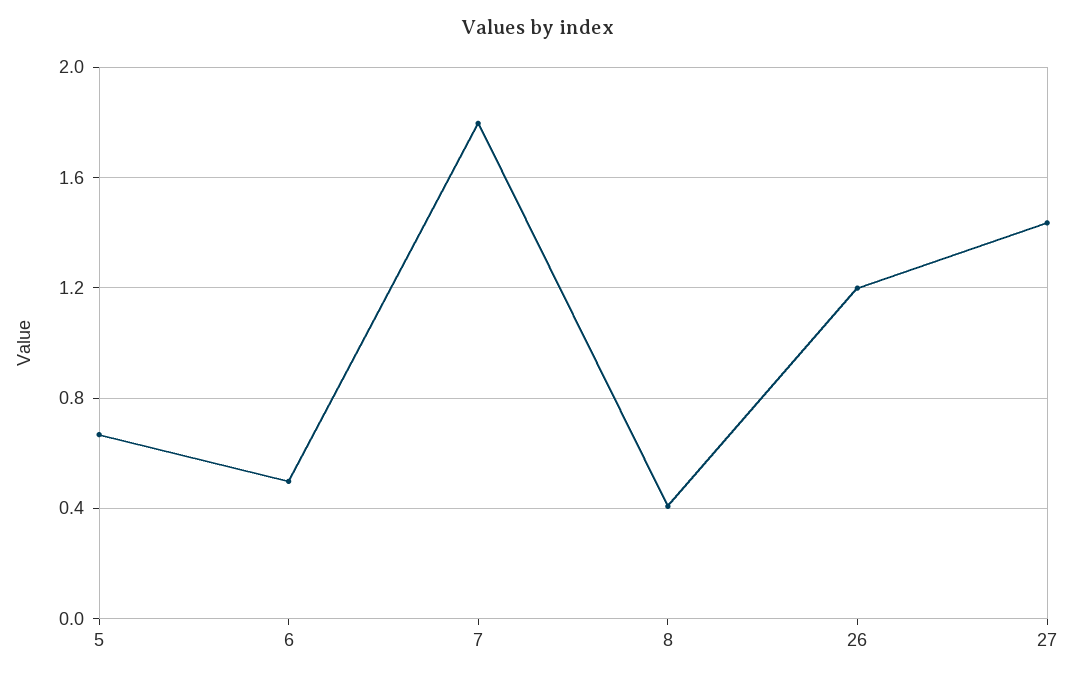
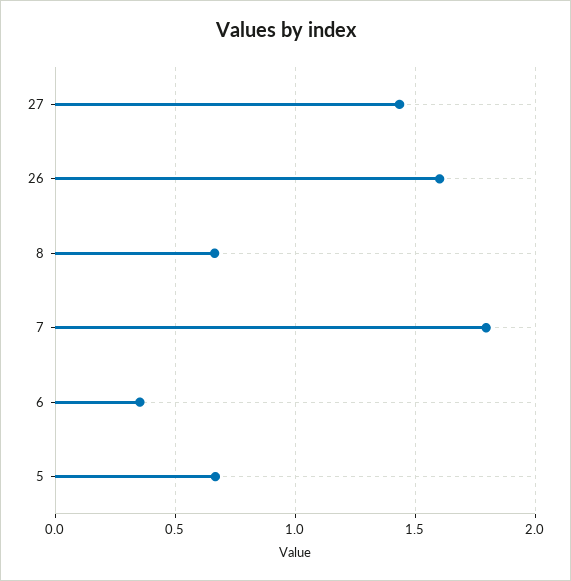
6: 0.5 -> 0.35
8: 0.4 -> 0.65
26: 1.2 -> 1.6

